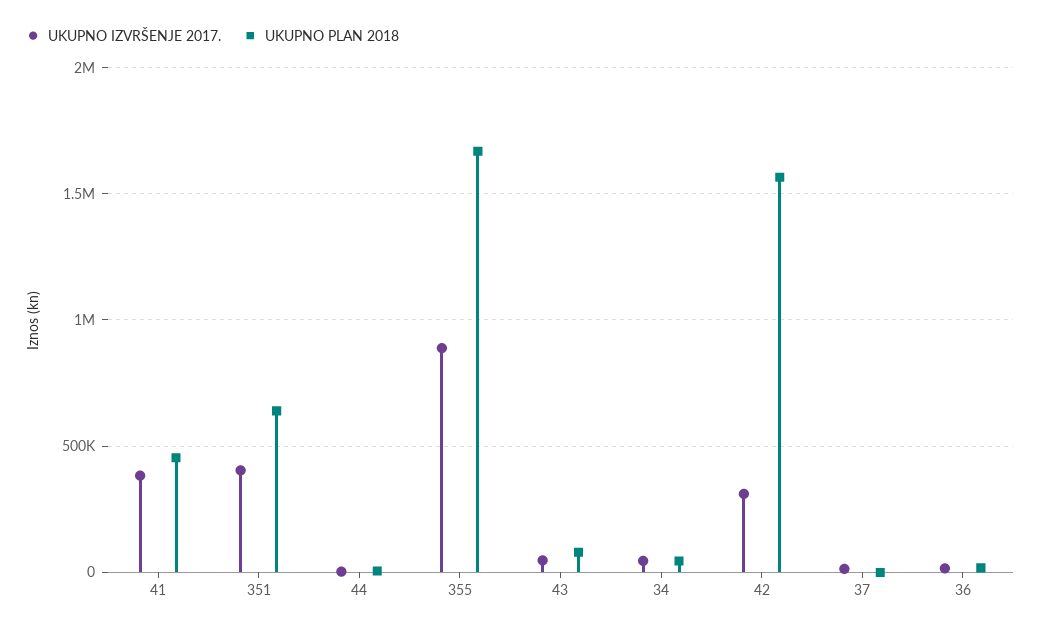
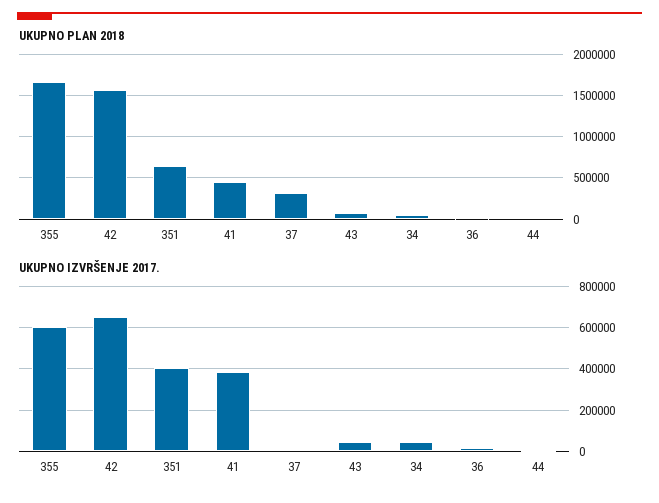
UKUPNO IZVRŠENJE 2017., 355: 900000 -> 600000
UKUPNO IZVRŠENJE 2017., 42: 300000 -> 650000
UKUPNO PLAN 2018, 37: 0 -> 300000

